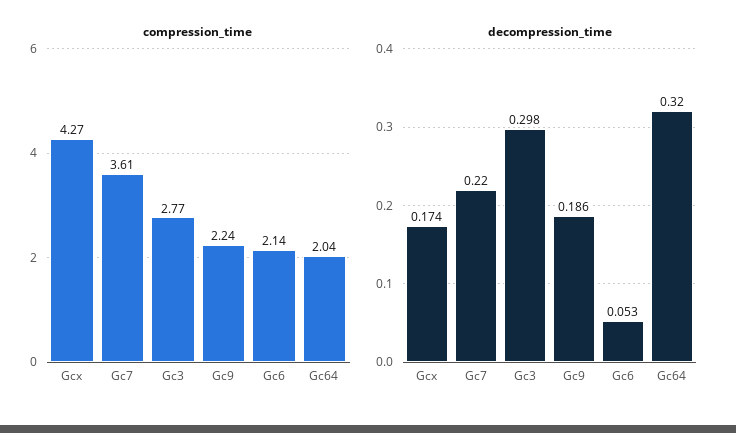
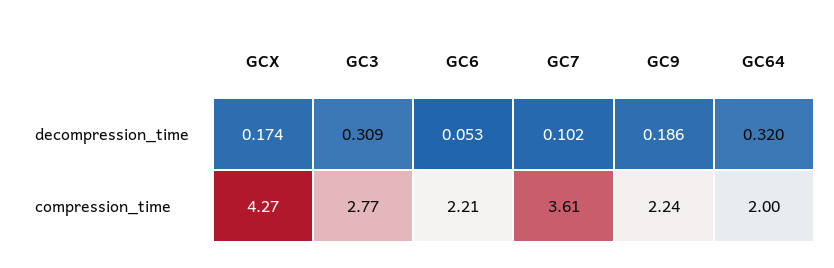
compression_time, Gc6: 2.14 -> 2.21
compression_time, Gc64: 2.04 -> 2
decompression_time, Gc7: 0.22 -> 0.102
decompression_time, Gc3: 0.298 -> 0.309

